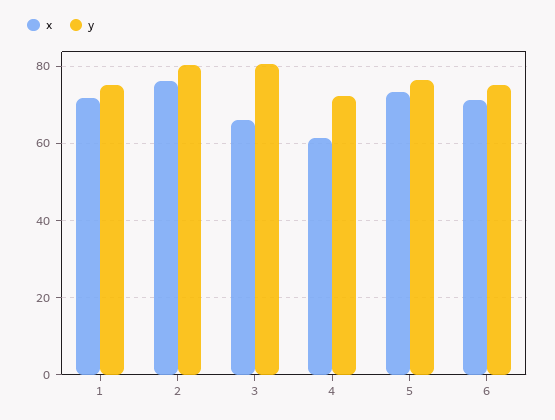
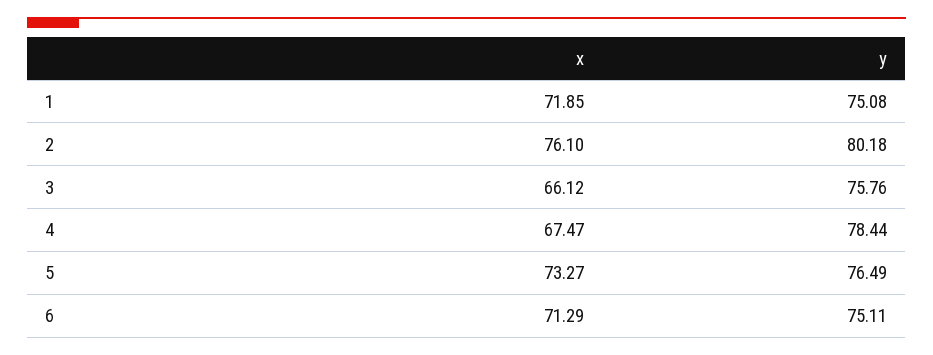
y, 3: 80 -> 75.76
x, 4: 62 -> 67.47
y, 4: 72 -> 78.44

